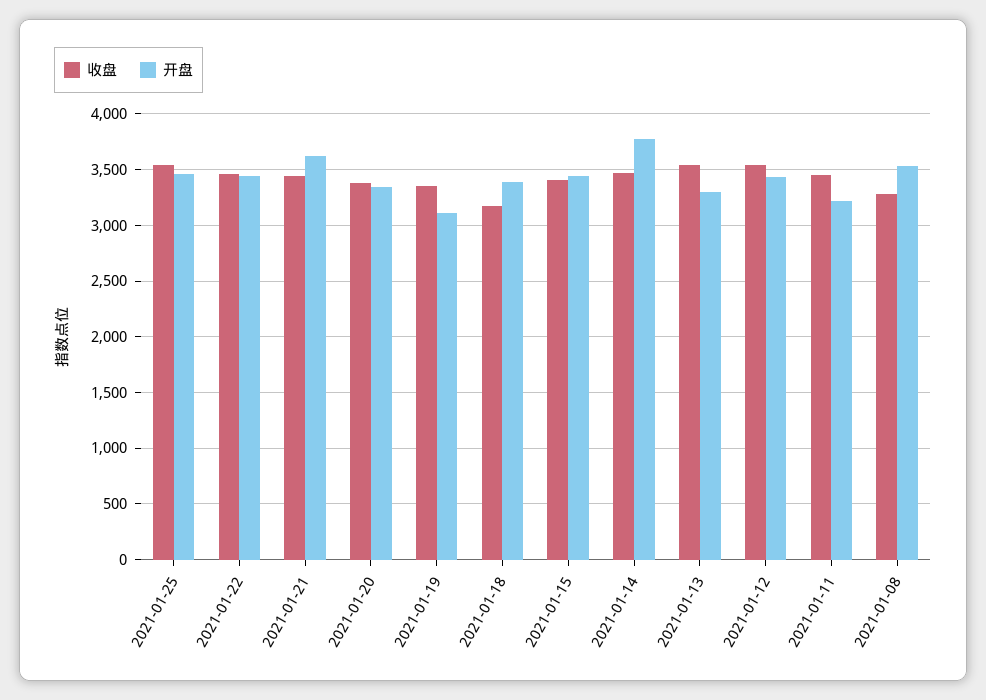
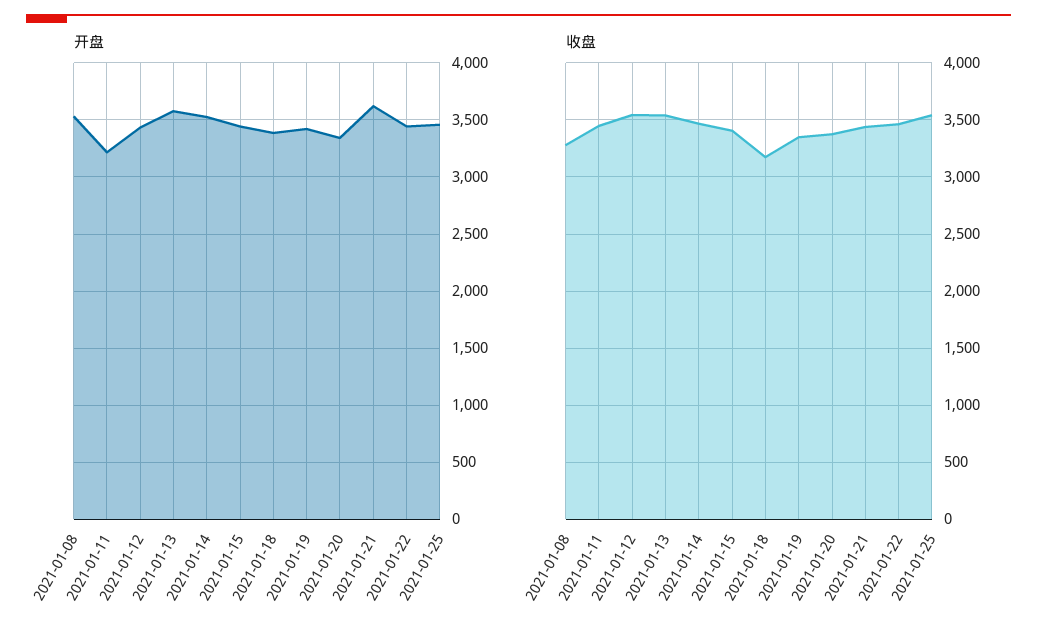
开盘, 2021-01-19: 3100 -> 3400
开盘, 2021-01-14: 3800 -> 3500
开盘, 2021-01-13: 3300 -> 3600

